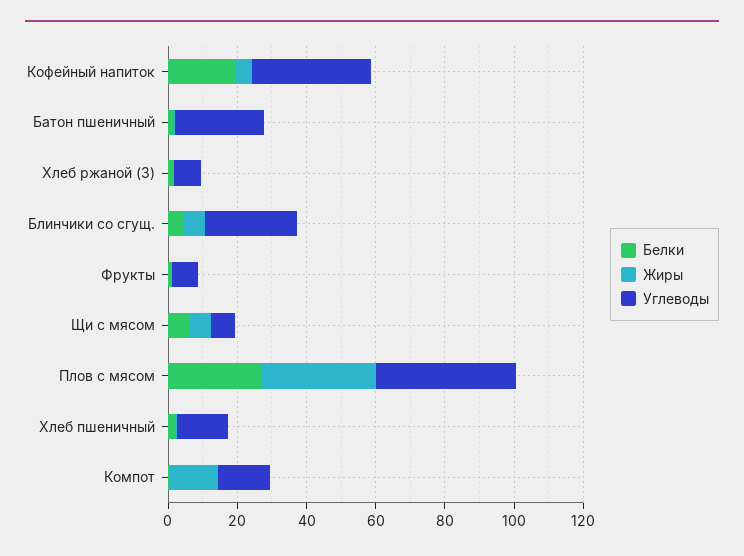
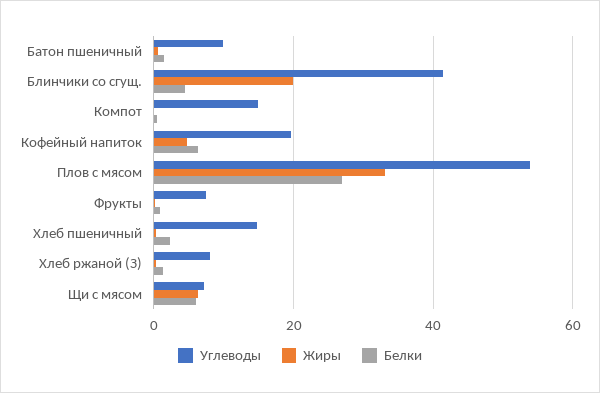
Белки, Кофейный напиток: 20 -> 6
Углеводы, Кофейный напиток: 35 -> 20
Углеводы, Батон пшеничный: 25 -> 10
Жиры, Блинчики со сгущ.: 5 -> 20
Углеводы, Блинчики со сгущ.: 25 -> 42
Углеводы, Плов с мясом: 40 -> 54
Жиры, Компот: 15 -> 0

